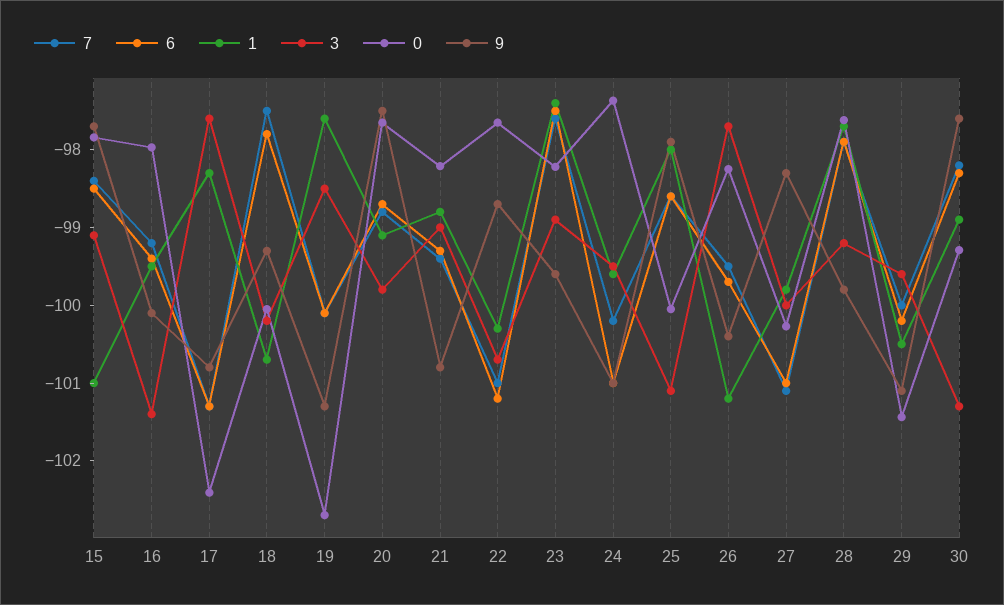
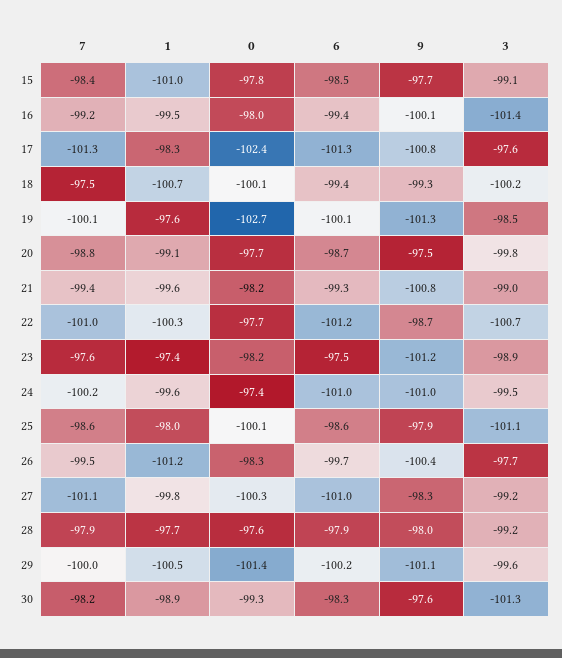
6, 18: -97.8 -> -99.4
1, 21: -98.8 -> -99.6
9, 23: -99.6 -> -101.2
3, 27: -100 -> -99.2
9, 28: -99.8 -> -98

